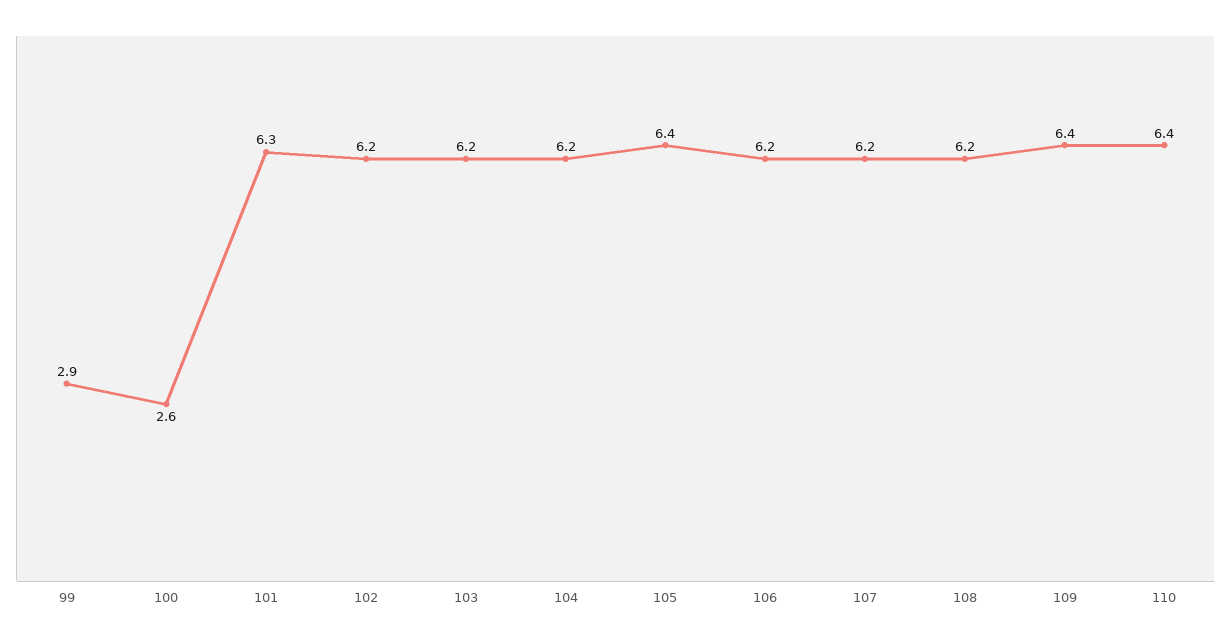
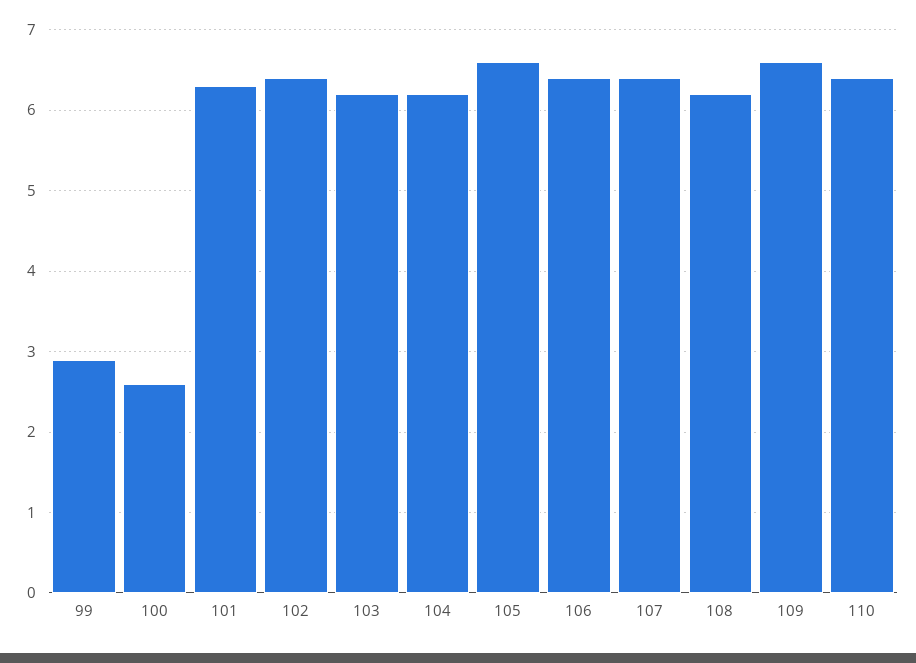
102: 6.2 -> 6.4
105: 6.4 -> 6.6
106: 6.2 -> 6.4
107: 6.2 -> 6.4
109: 6.4 -> 6.6

